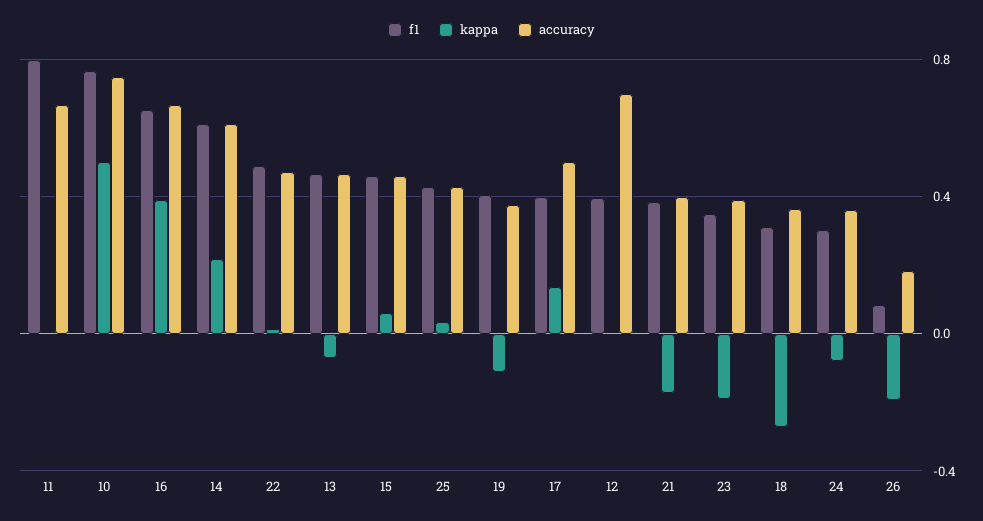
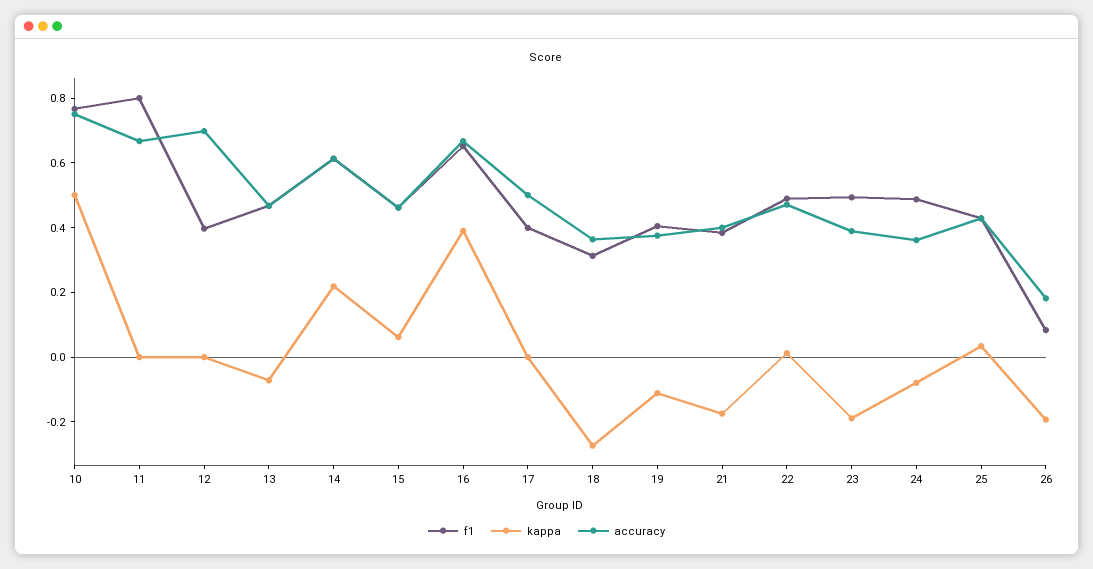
kappa, 17: 0.15 -> 0
f1, 23: 0.35 -> 0.5
f1, 24: 0.3 -> 0.5

